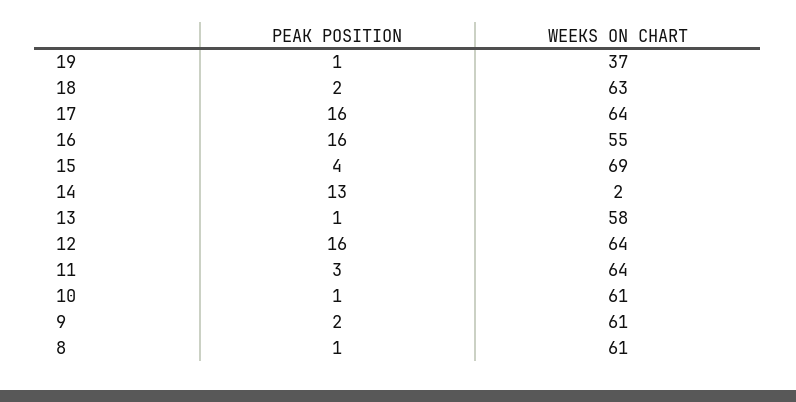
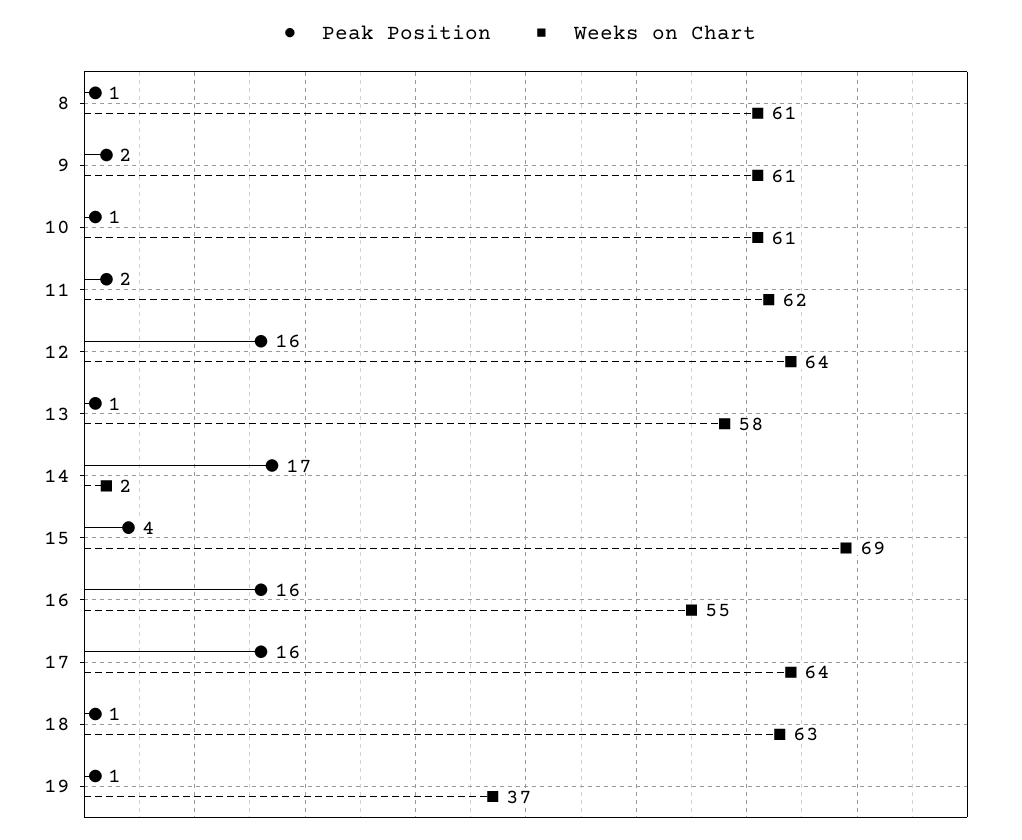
PEAK POSITION, 18: 2 -> 1
PEAK POSITION, 14: 13 -> 17
PEAK POSITION, 11: 3 -> 2
WEEKS ON CHART, 11: 64 -> 62

